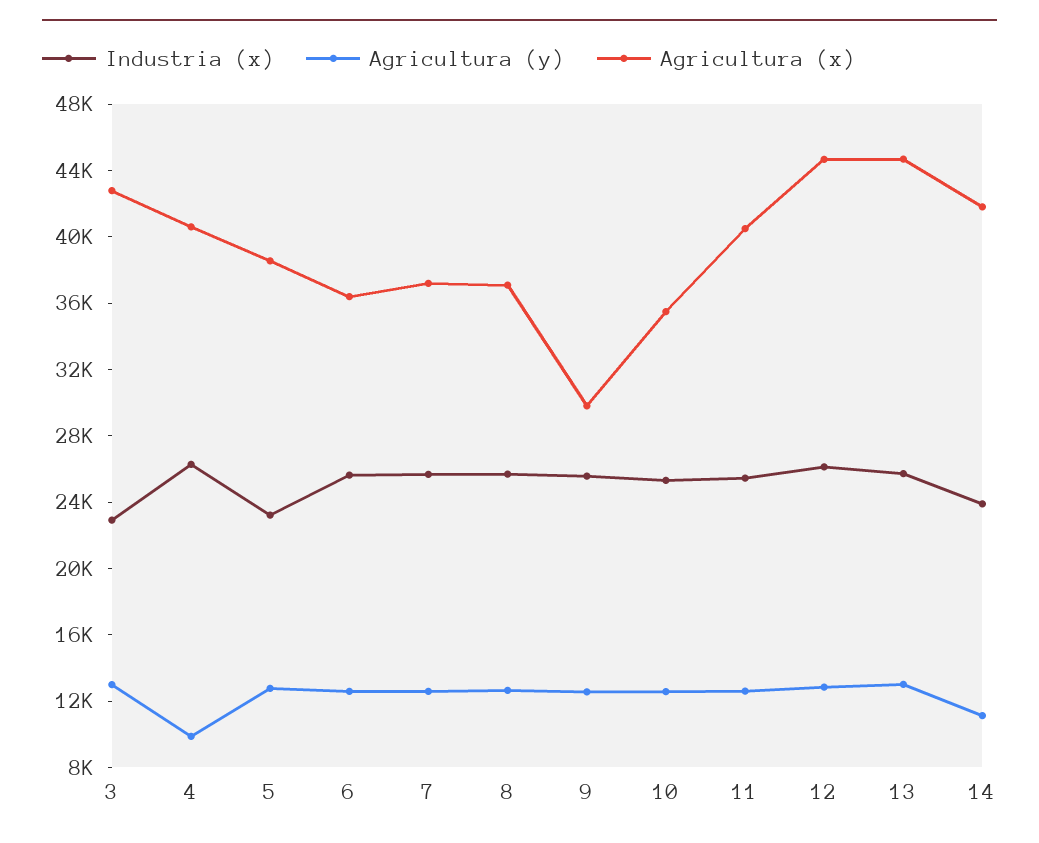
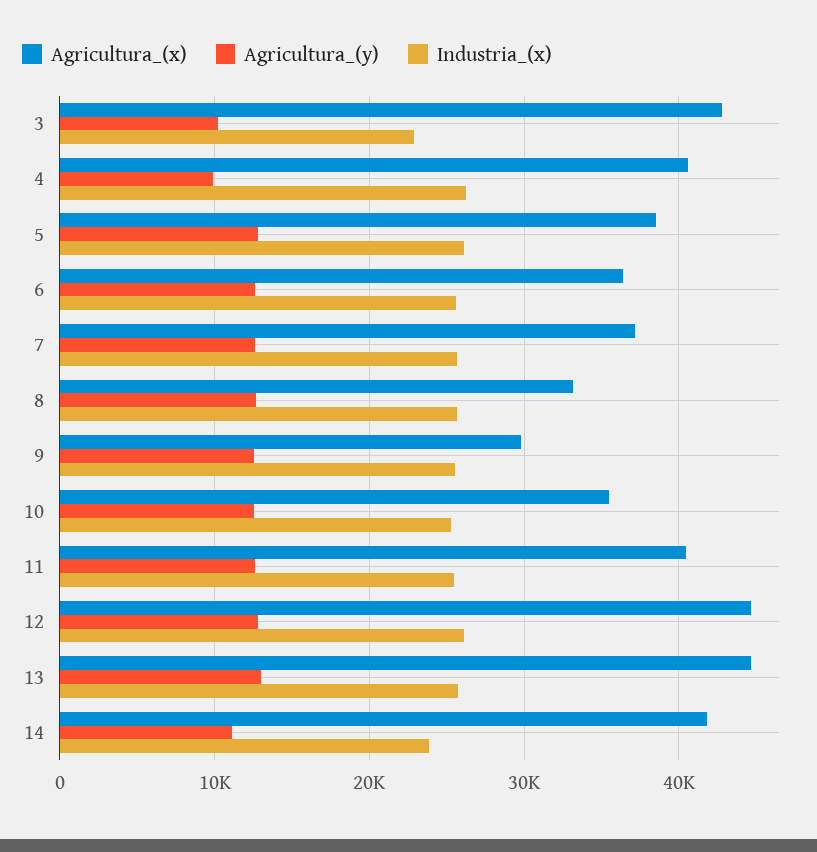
Agricultura (y), 3: 13000 -> 10000
Industria (x), 5: 23000 -> 26000
Agricultura (x), 8: 37000 -> 33000

